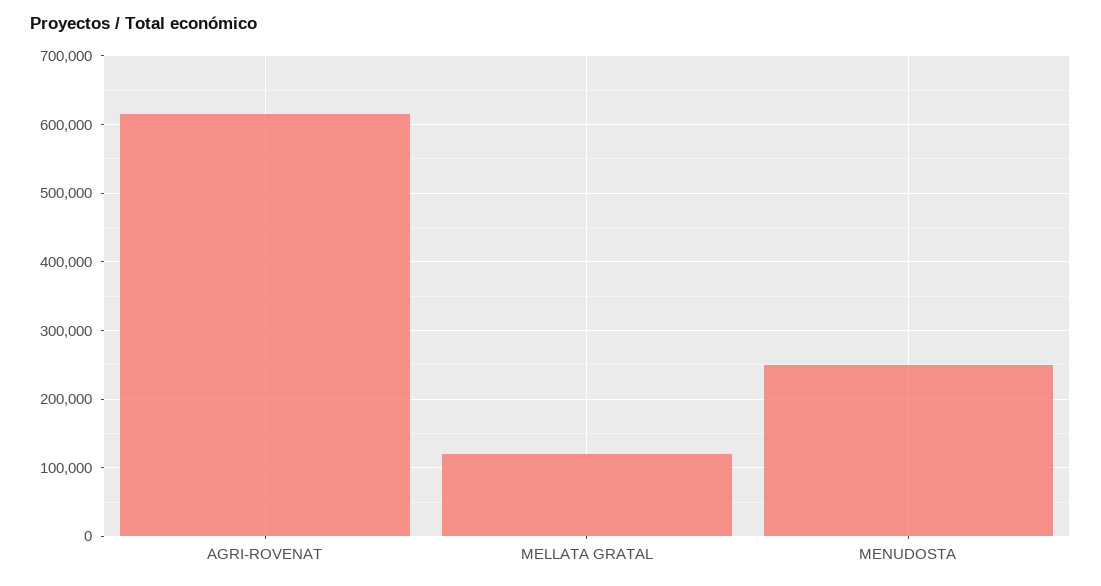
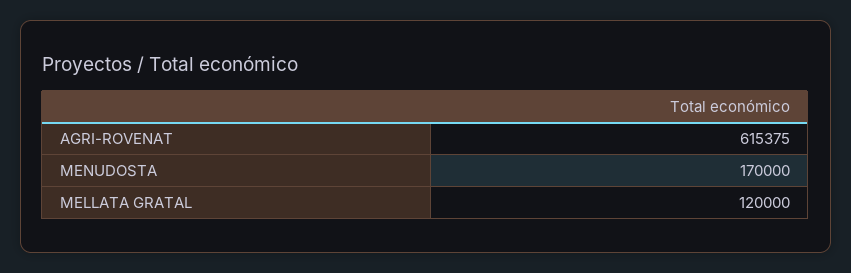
MENUDOSTA: 250000 -> 170000

